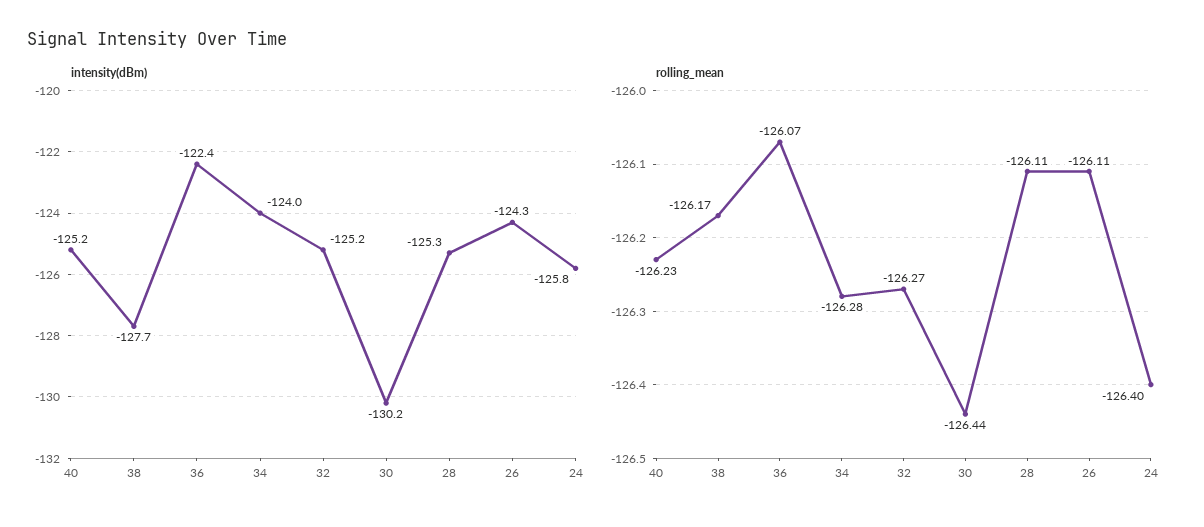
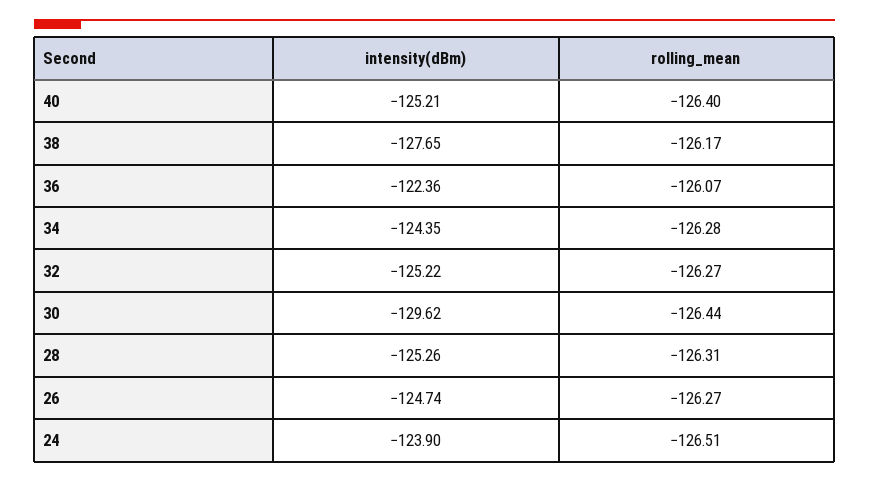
intensity(dBm), 34: -124 -> -124.35
intensity(dBm), 30: -130.2 -> -129.62
intensity(dBm), 26: -124.3 -> -124.74
intensity(dBm), 24: -125.8 -> -123.9
rolling_mean, 40: -126.23 -> -126.4
rolling_mean, 28: -126.11 -> -126.31
rolling_mean, 26: -126.11 -> -126.27
rolling_mean, 24: -126.4 -> -126.51

